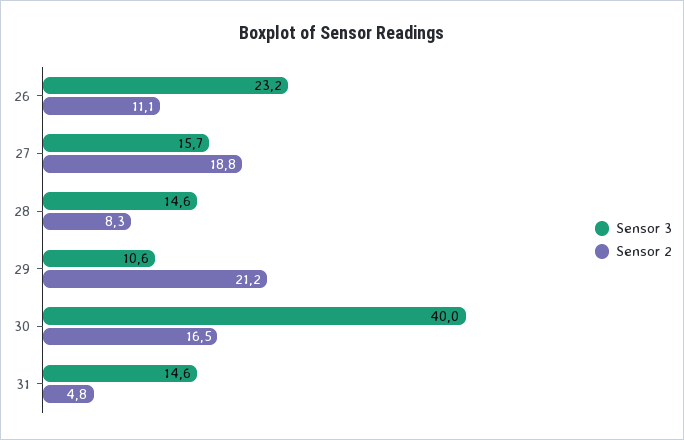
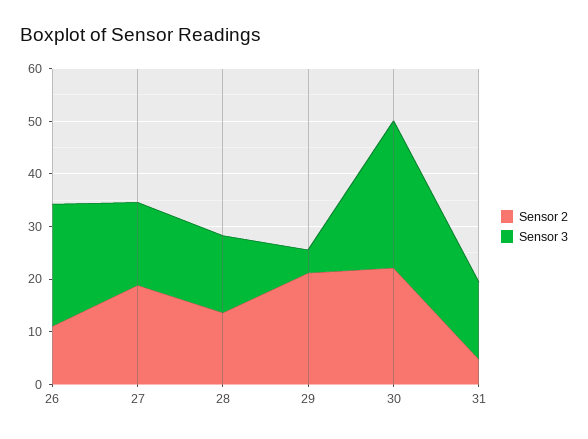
Sensor 2, 28: 8.3 -> 14
Sensor 3, 29: 10.6 -> 4
Sensor 3, 30: 40 -> 28
Sensor 2, 30: 16.5 -> 22

